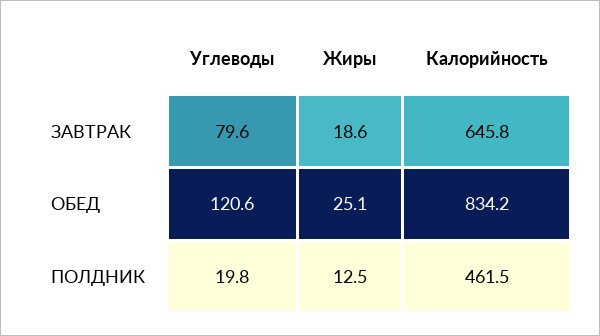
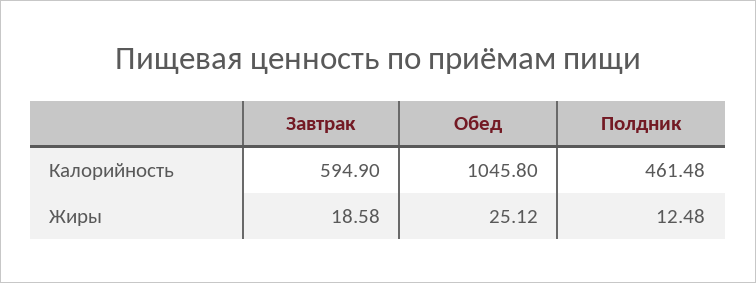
Углеводы, ЗАВТРАК: 79.6 -> none
Калорийность, ЗАВТРАК: 645.8 -> 594.9
Углеводы, ОБЕД: 120.6 -> none
Калорийность, ОБЕД: 834.2 -> 1045.8
Углеводы, ПОЛДНИК: 19.8 -> none

